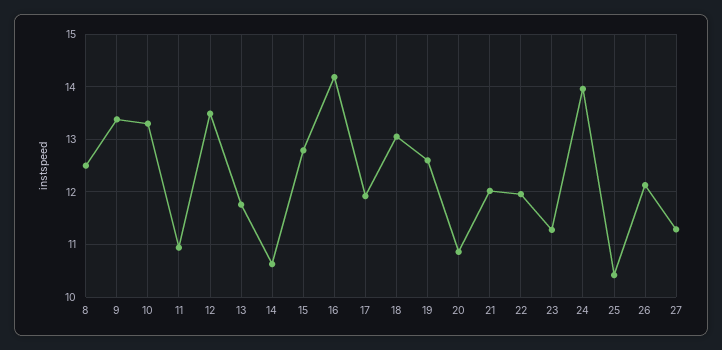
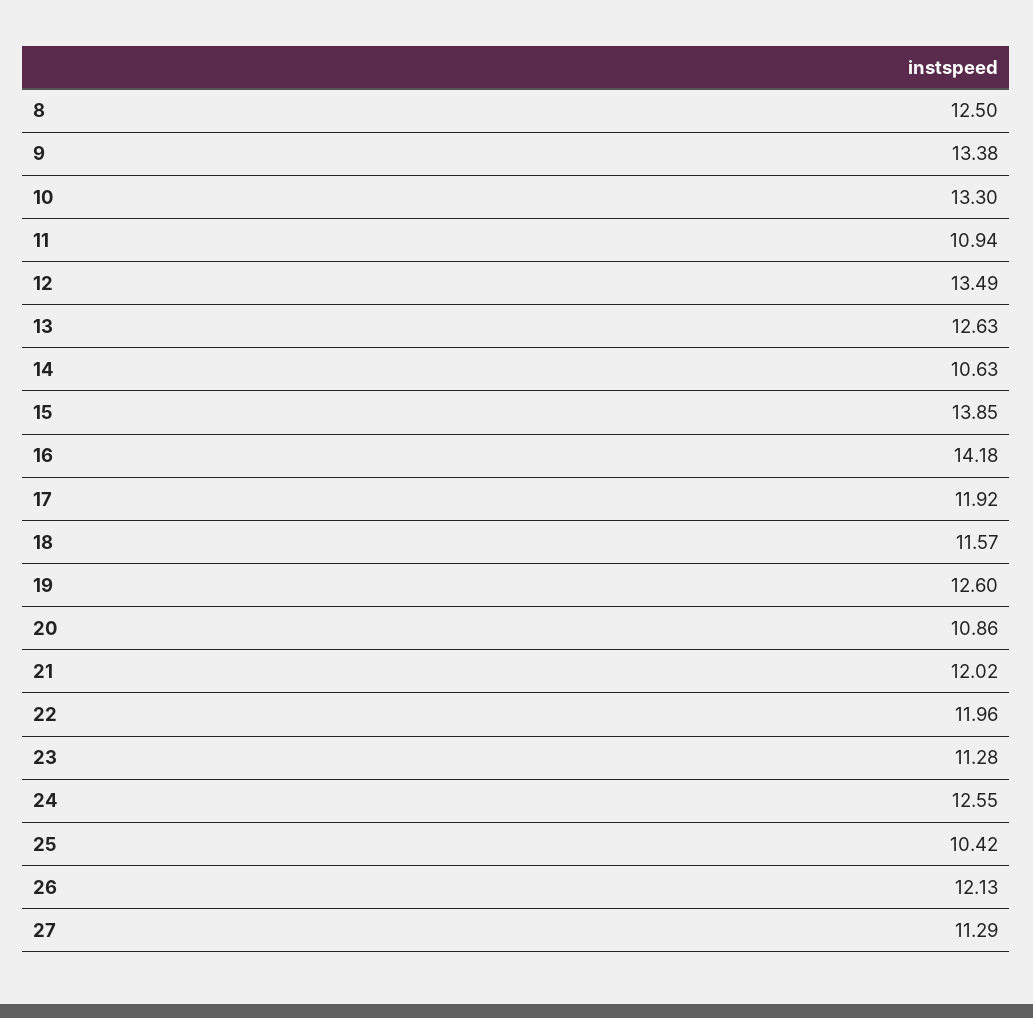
13: 11.8 -> 12.63
15: 12.8 -> 13.85
18: 13 -> 11.57
24: 14 -> 12.55

